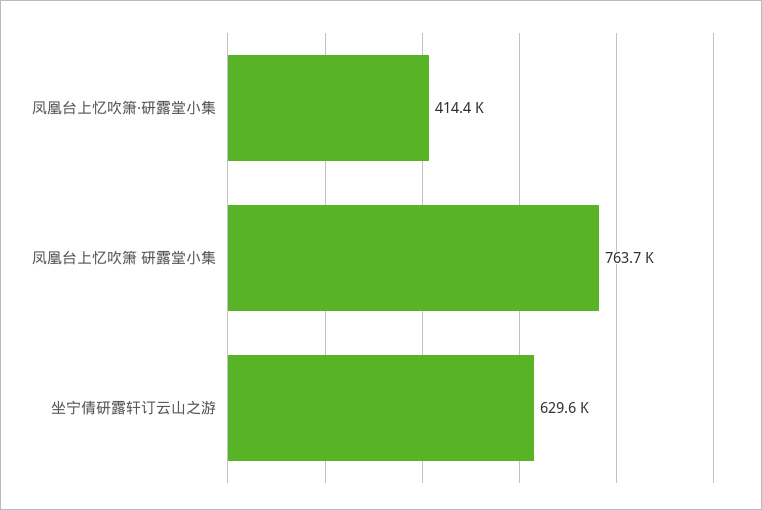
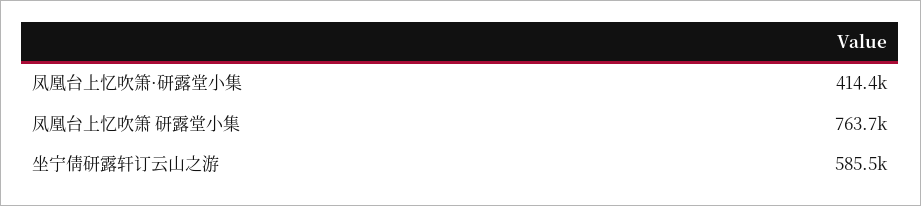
坐宁倩研露轩订云山之游: 629600 -> 585500

